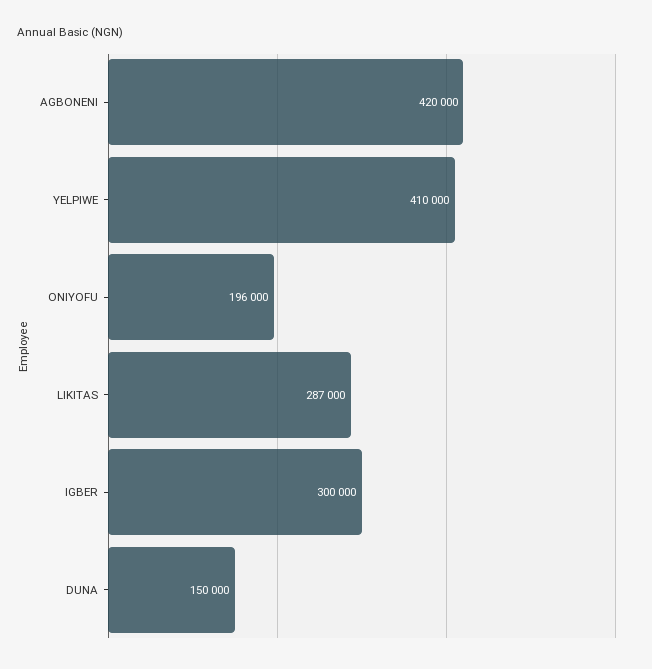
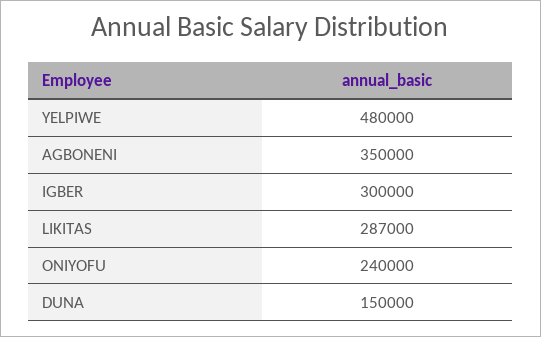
AGBONENI: 420000 -> 350000
YELPIWE: 410000 -> 480000
ONIYOFU: 196000 -> 240000

